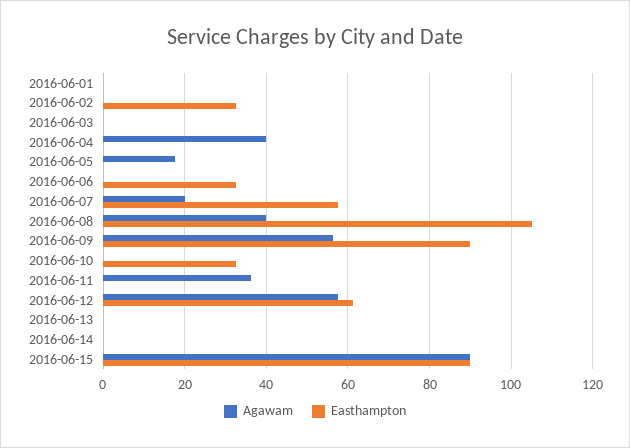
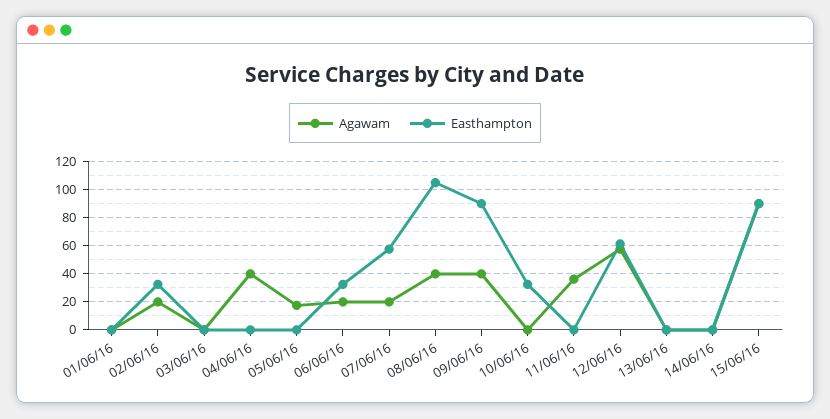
Agawam, 2016-06-02: 0 -> 20
Agawam, 2016-06-06: 0 -> 20
Agawam, 2016-06-09: 56 -> 40

